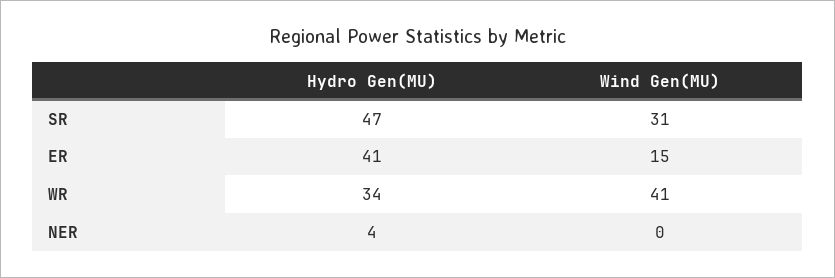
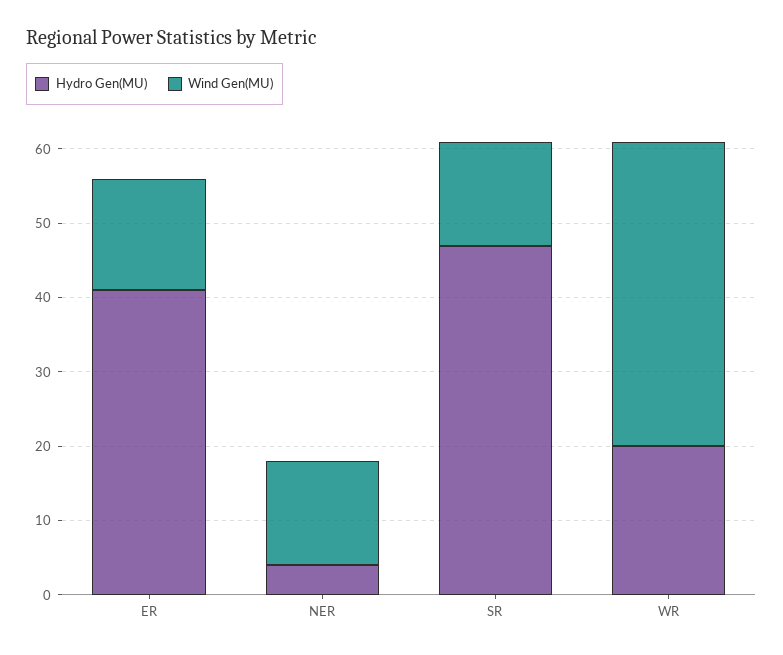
Wind Gen(MU), SR: 31 -> 15
Hydro Gen(MU), WR: 34 -> 20
Wind Gen(MU), NER: 0 -> 15

